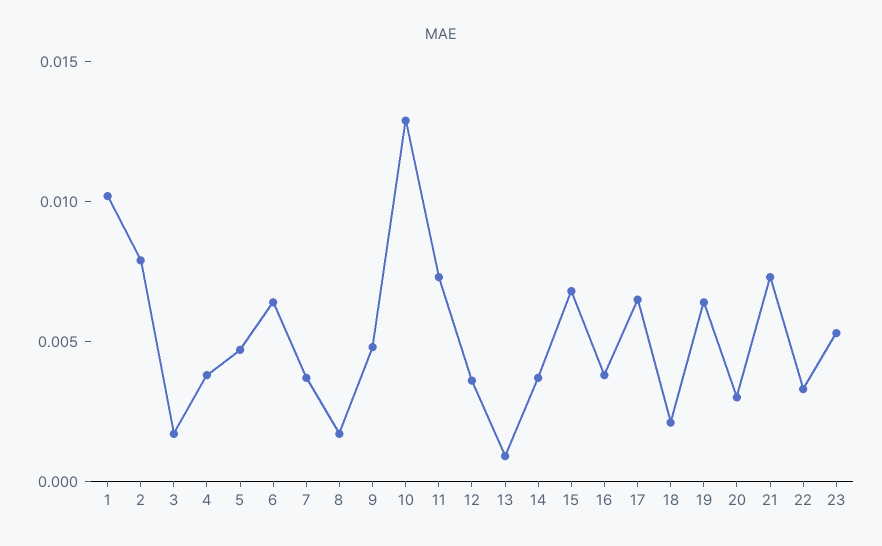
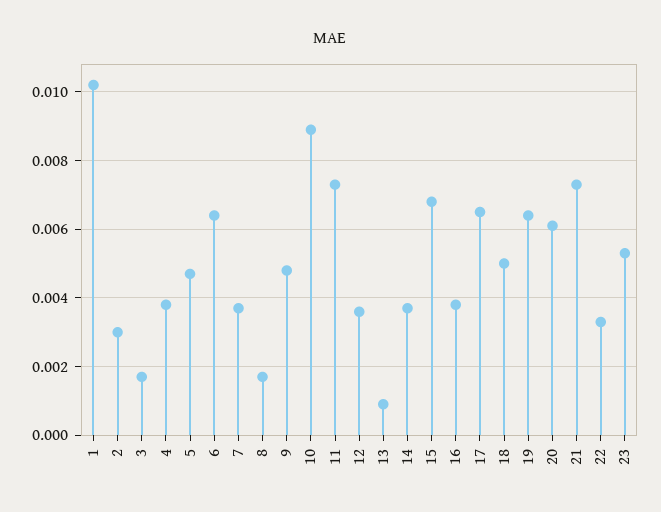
2: 0.008 -> 0.003
10: 0.013 -> 0.009
18: 0.002 -> 0.005
20: 0.003 -> 0.006

